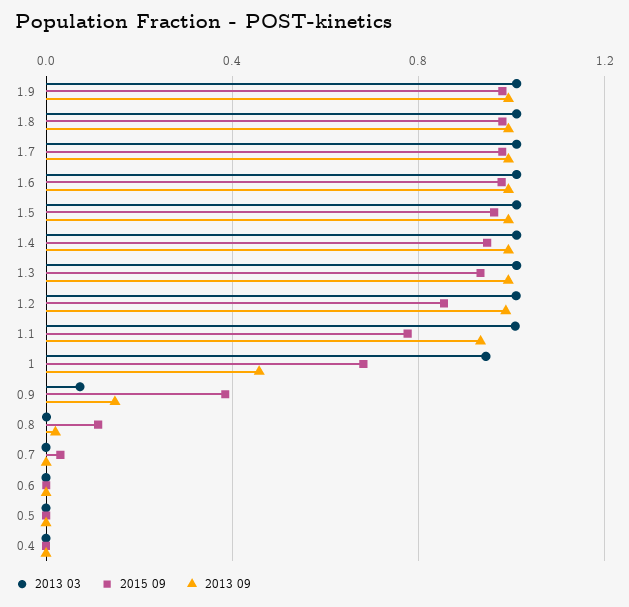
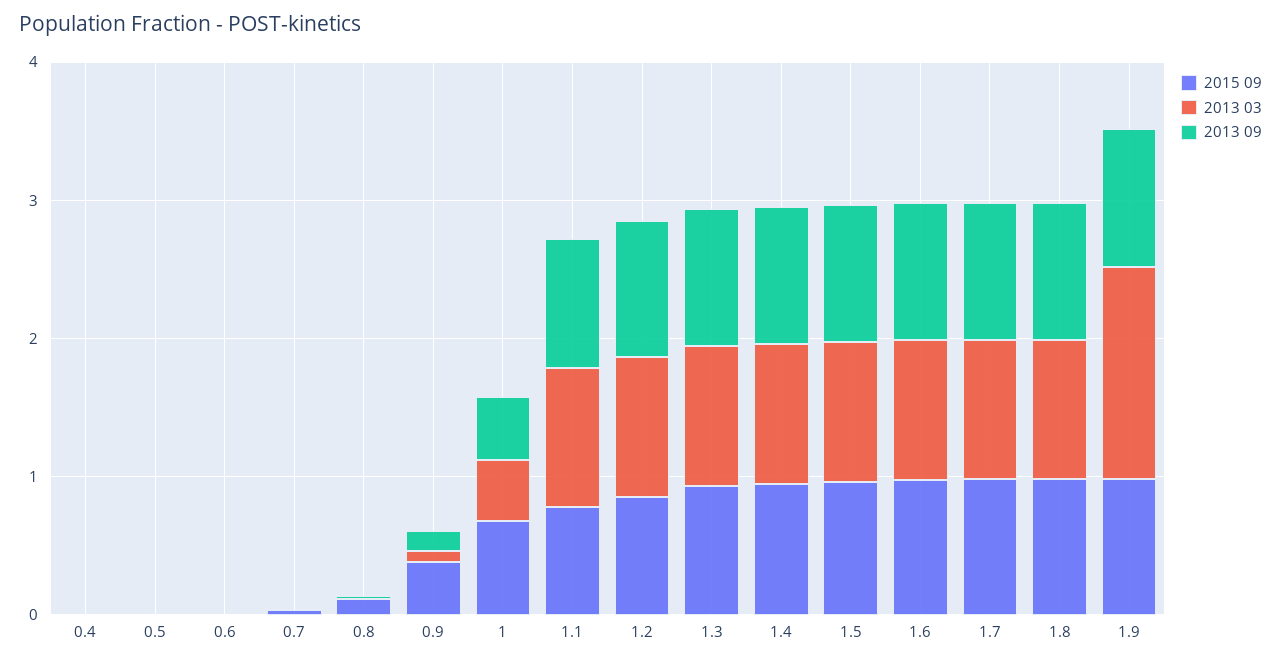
2013 03, 1.9: 1 -> 1.6
2013 03, 1: 0.95 -> 0.4

